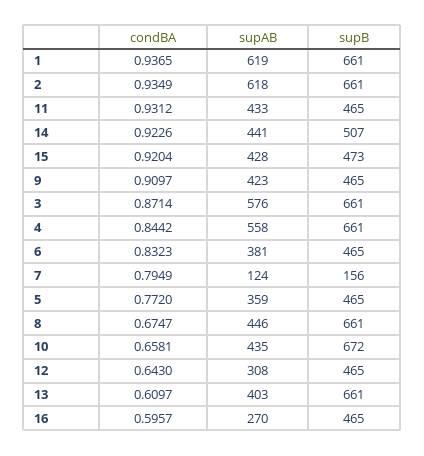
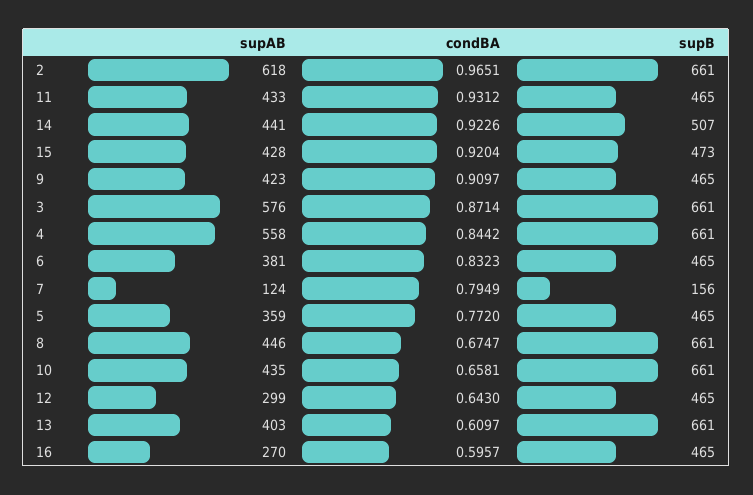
condBA, 1: 0.9365 -> none
supAB, 1: 619 -> none
supB, 1: 661 -> none
condBA, 2: 0.9349 -> 0.9651
supB, 10: 672 -> 661
supAB, 12: 308 -> 299

